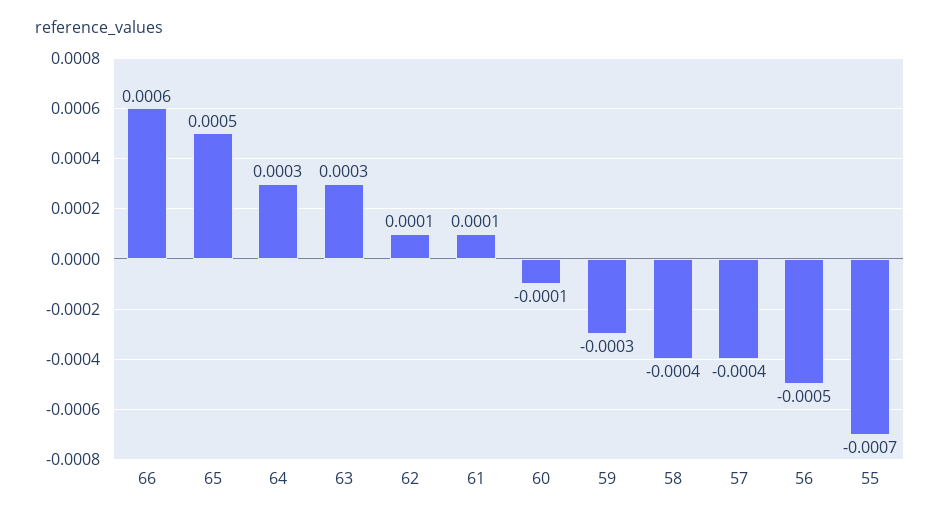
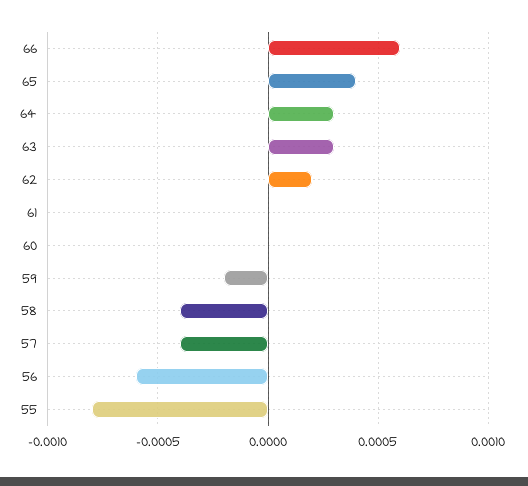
65: 0.0005 -> 0.0004
62: 0.0001 -> 0.0002
61: 0.0001 -> 0
60: -0.0001 -> 0
59: -0.0003 -> -0.0002
56: -0.0005 -> -0.0006
55: -0.0007 -> -0.0008

